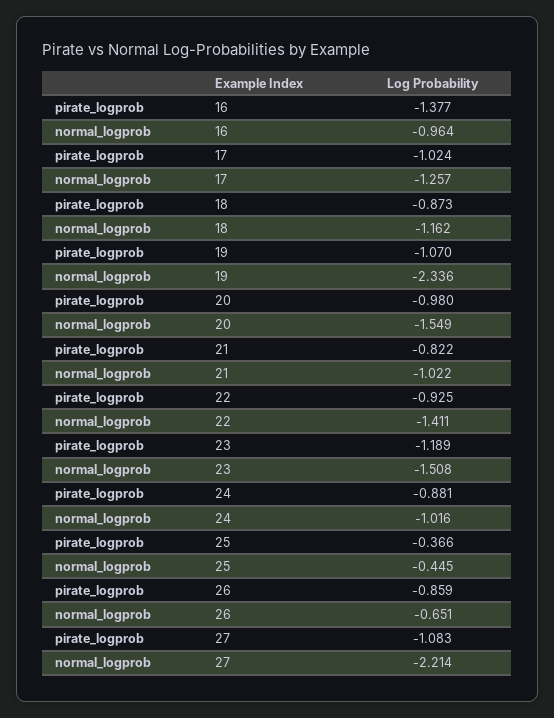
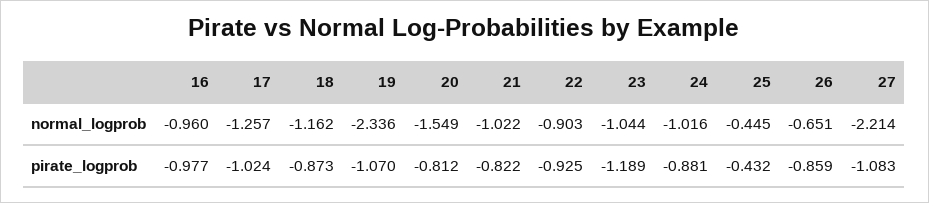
pirate_logprob, 16: -1.377 -> -0.977
normal_logprob, 16: -0.964 -> -0.96
pirate_logprob, 20: -0.98 -> -0.812
normal_logprob, 22: -1.411 -> -0.903
normal_logprob, 23: -1.508 -> -1.044
pirate_logprob, 25: -0.366 -> -0.432

